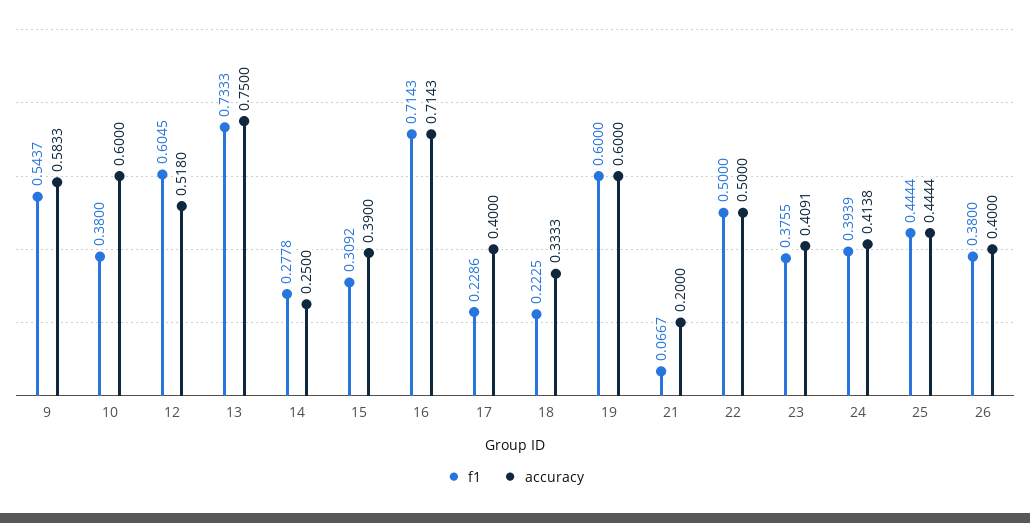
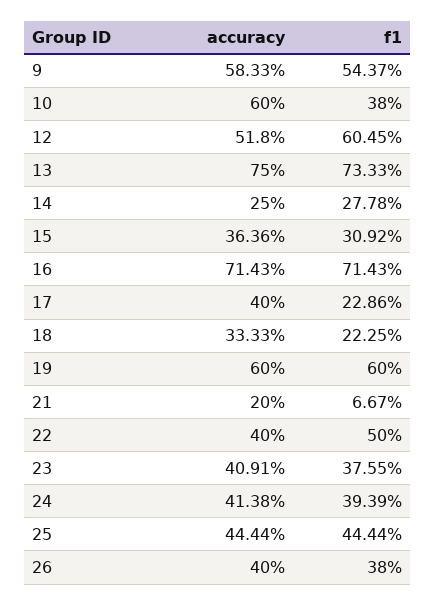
accuracy, 15: 0.39 -> 0.3636
accuracy, 22: 0.5 -> 0.4

